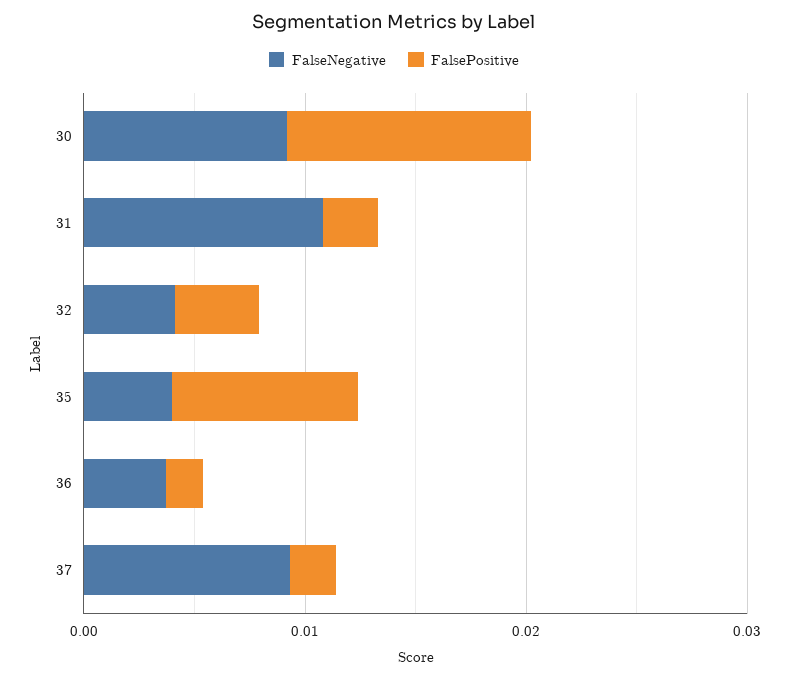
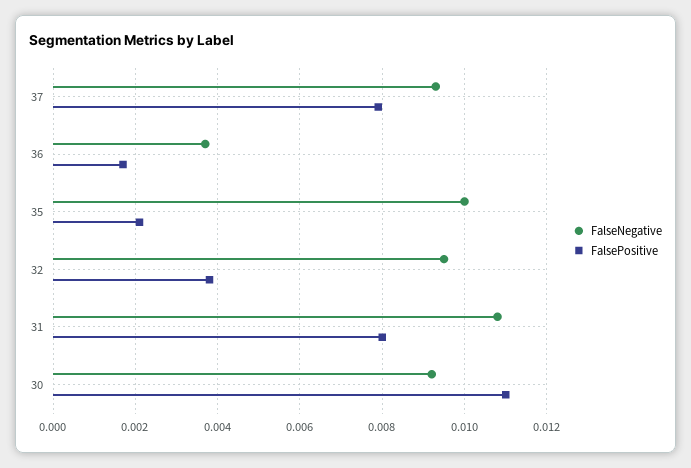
FalsePositive, 31: 0.002 -> 0.008
FalseNegative, 32: 0.004 -> 0.0095
FalseNegative, 35: 0.004 -> 0.01
FalsePositive, 35: 0.008 -> 0.002
FalsePositive, 37: 0.002 -> 0.008

